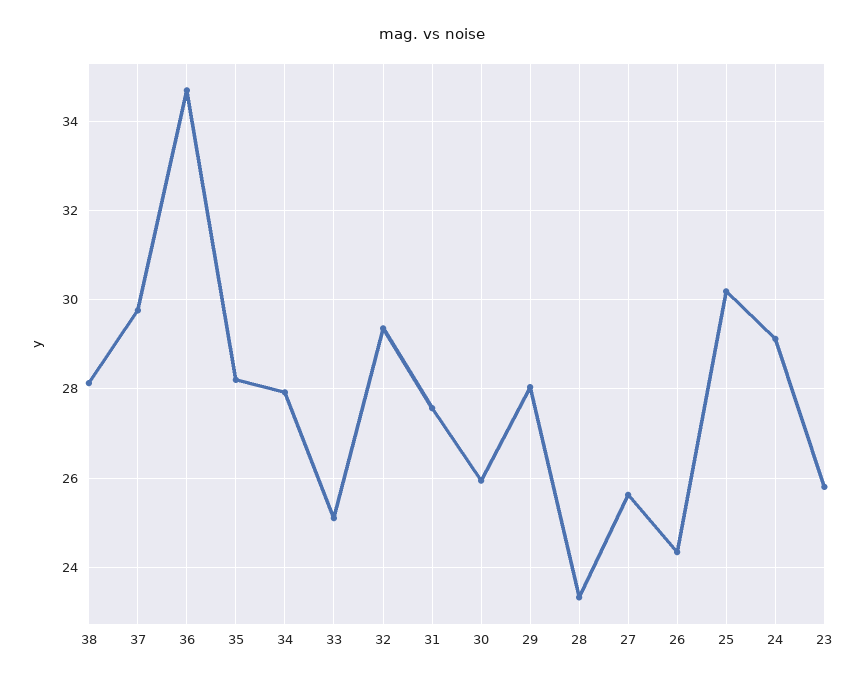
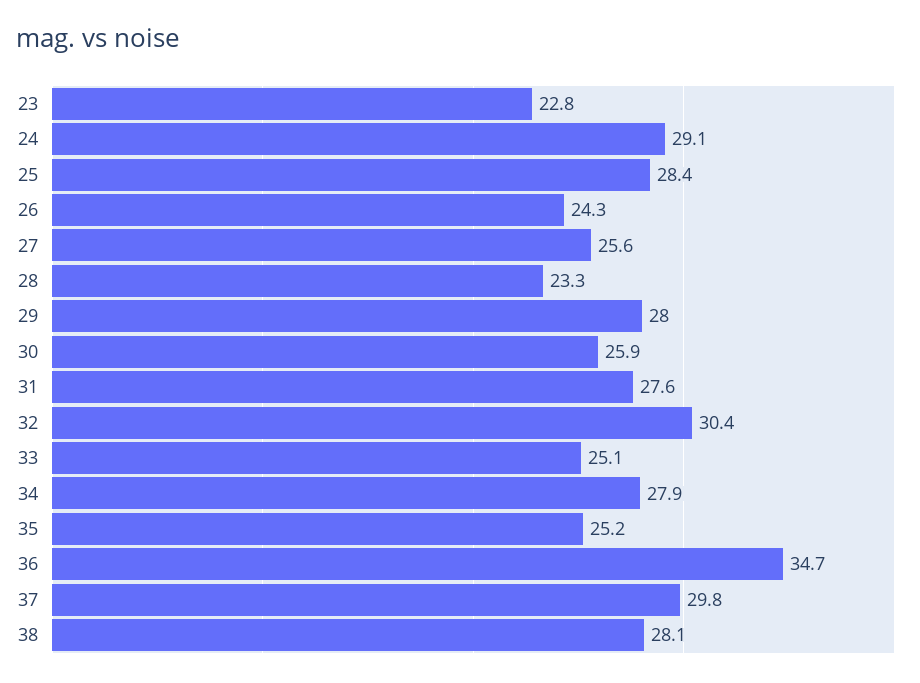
35: 28.2 -> 25.2
32: 29.4 -> 30.4
25: 30.2 -> 28.4
23: 25.8 -> 22.8

